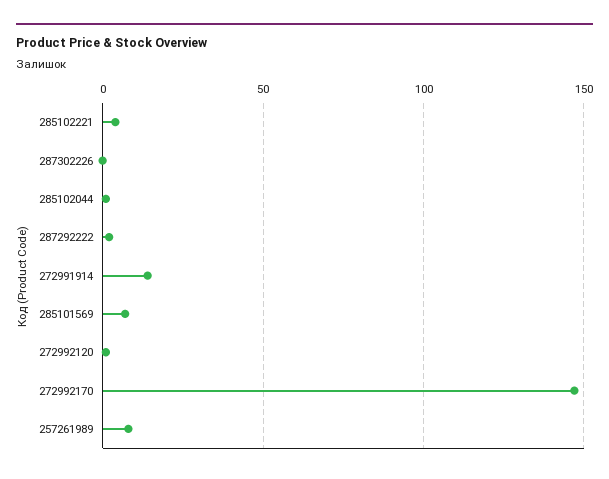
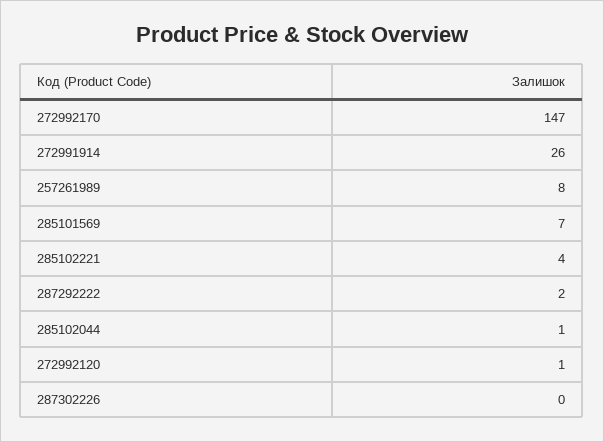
272991914: 15 -> 26

